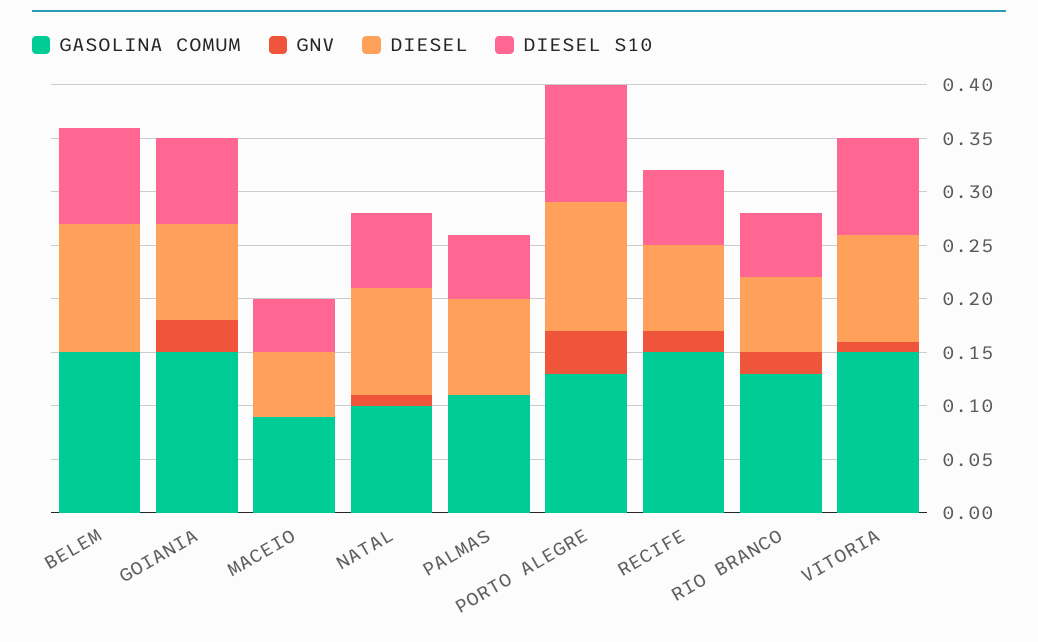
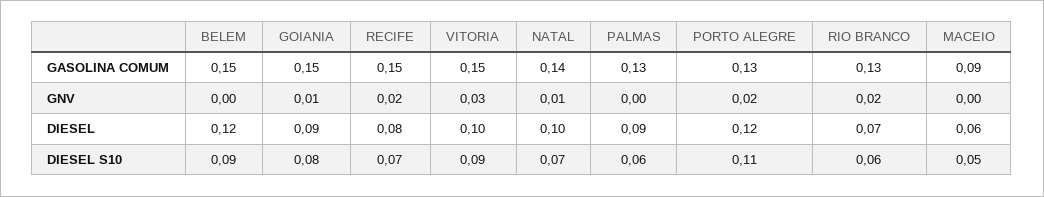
GNV, GOIANIA: 0.03 -> 0.01
GASOLINA COMUM, NATAL: 0.1 -> 0.14
GASOLINA COMUM, PALMAS: 0.11 -> 0.13
GNV, PORTO ALEGRE: 0.04 -> 0.02
GNV, VITORIA: 0.01 -> 0.03

